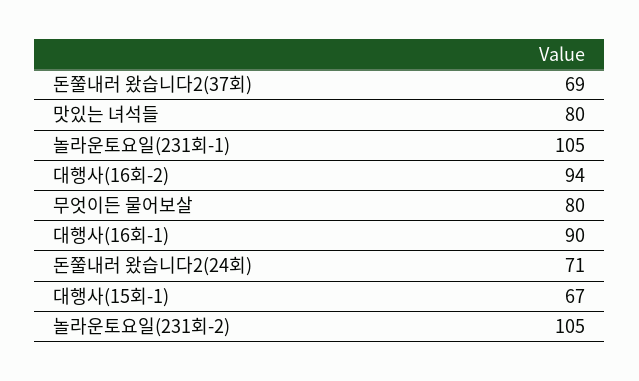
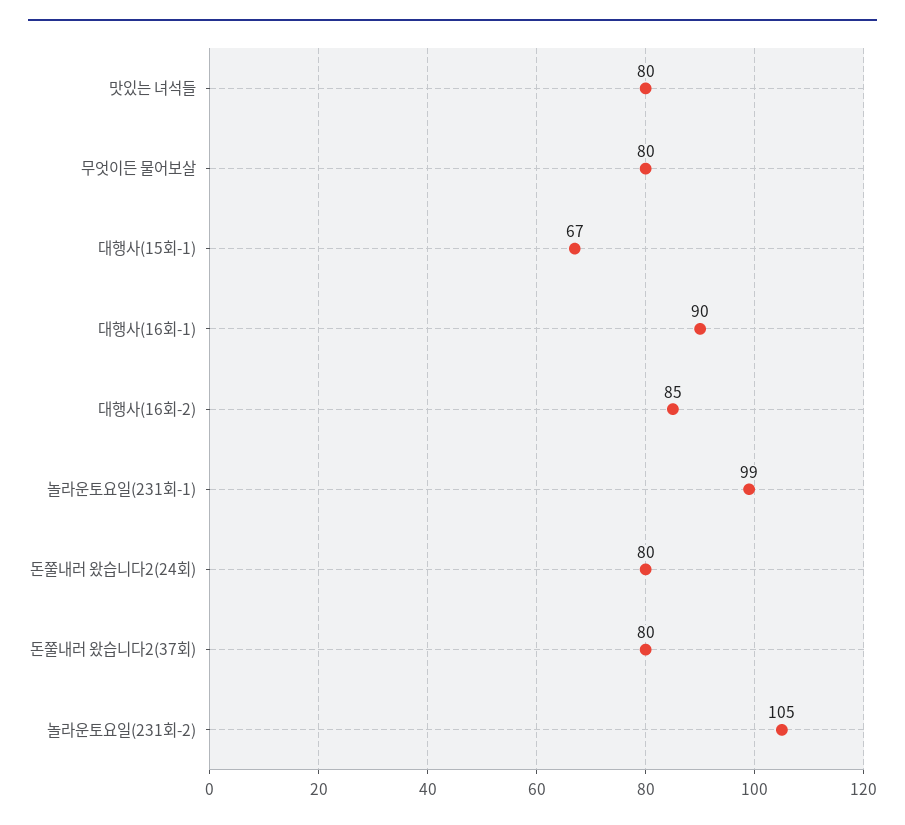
돈쭐내러 왔습니다2(37회): 69 -> 80
놀라운토요일(231회-1): 105 -> 99
대행사(16회-2): 94 -> 85
돈쭐내러 왔습니다2(24회): 71 -> 80

